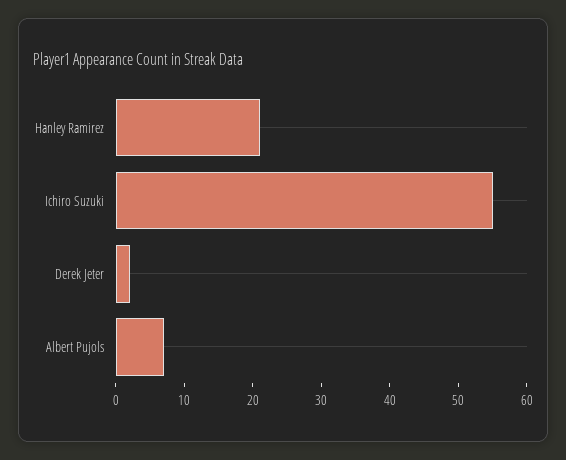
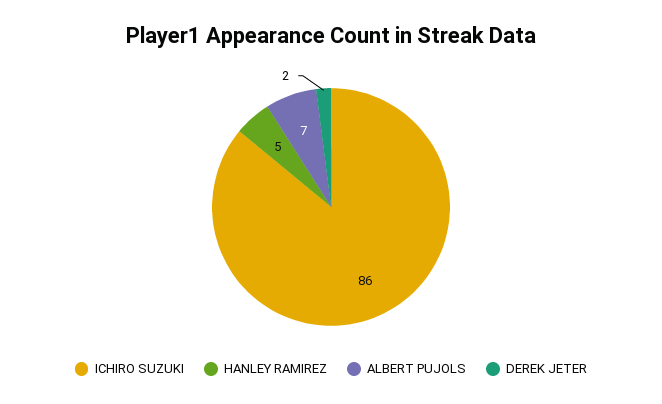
Hanley Ramirez: 20 -> 5
Ichiro Suzuki: 55 -> 86

